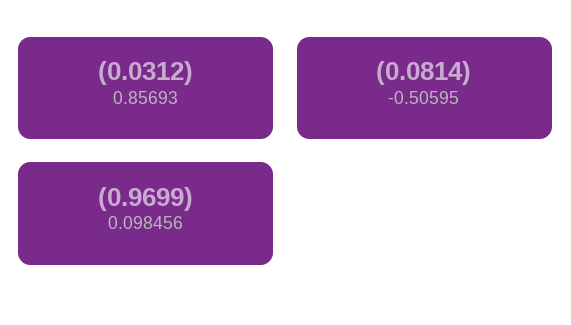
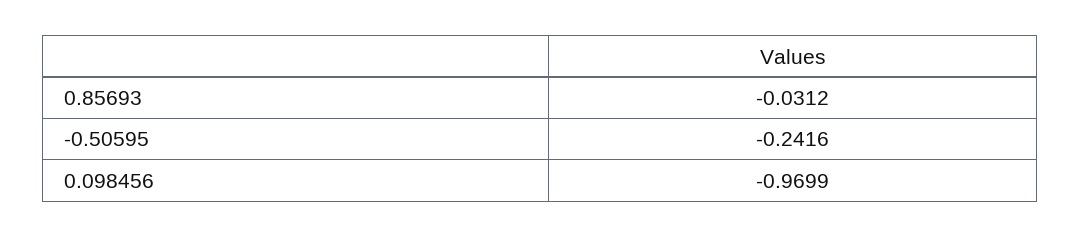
-0.50595: -0.0814 -> -0.2416

